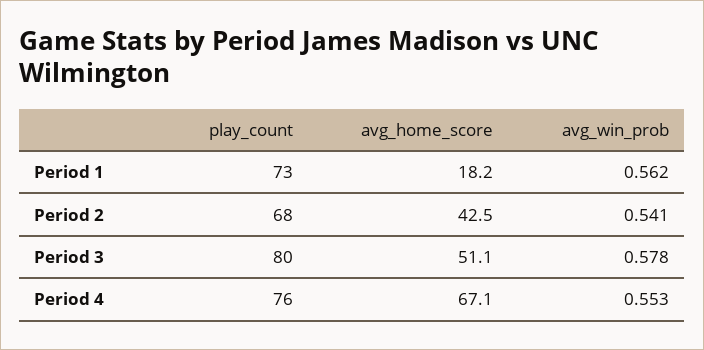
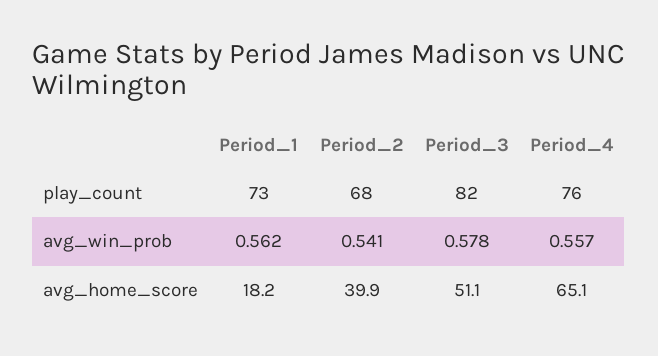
avg_home_score, Period 2: 42.5 -> 39.9
play_count, Period 3: 80 -> 82
avg_home_score, Period 4: 67.1 -> 65.1
avg_win_prob, Period 4: 0.553 -> 0.557

